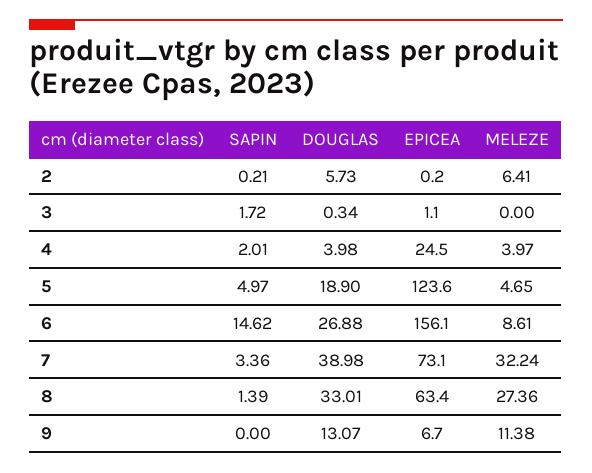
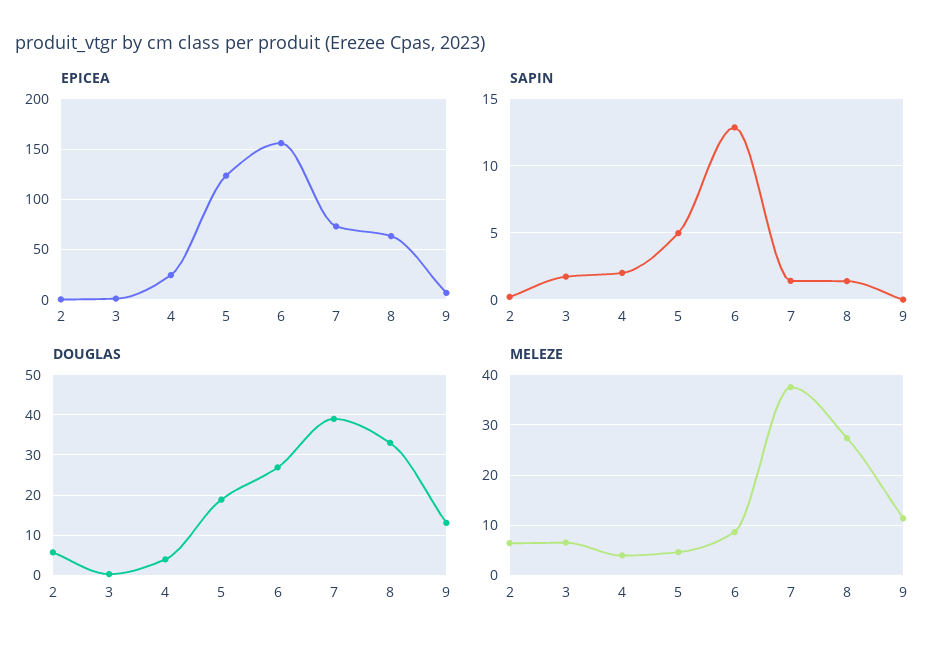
MELEZE, 3: 0 -> 6
SAPIN, 6: 14.62 -> 13
SAPIN, 7: 3.36 -> 1.5
MELEZE, 7: 32.24 -> 38

